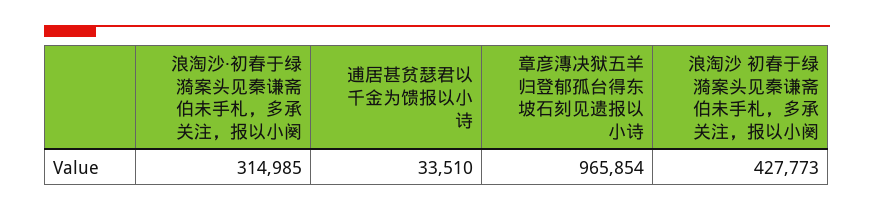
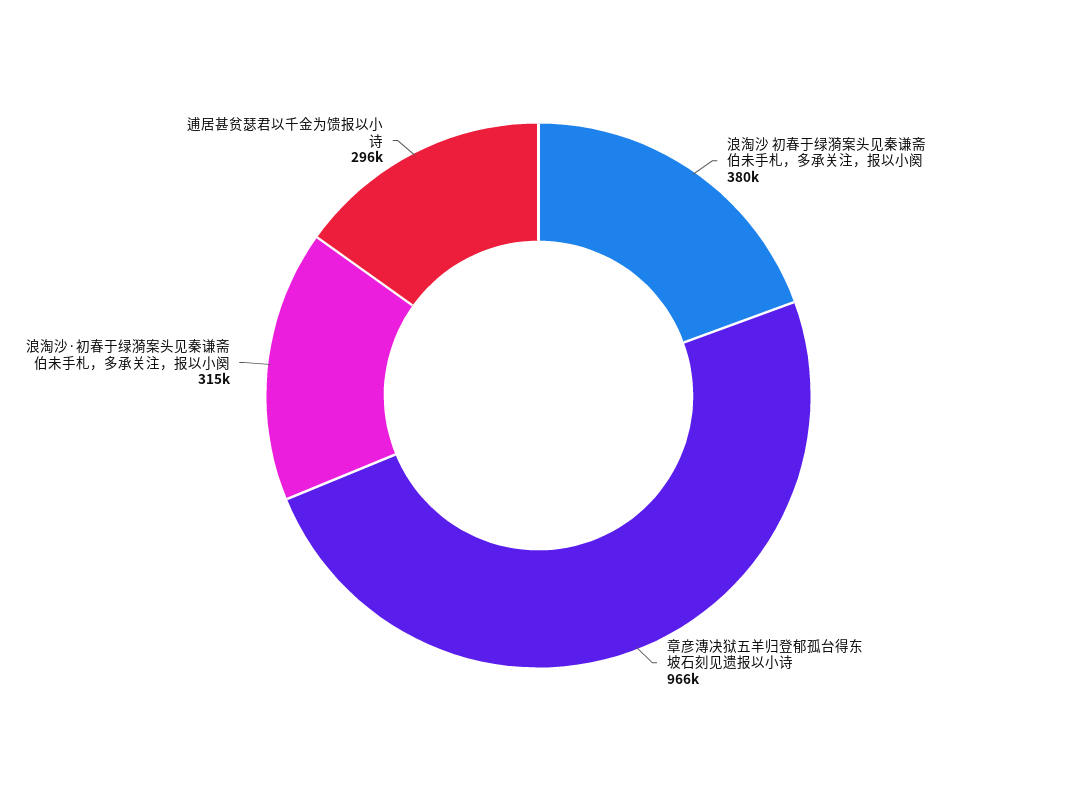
逋居甚贫瑟君以千金为馈报以小诗: 33510 -> 296000
浪淘沙 初春于绿漪案头见秦谦斋伯未手札，多承关注，报以小阕: 427773 -> 380000

